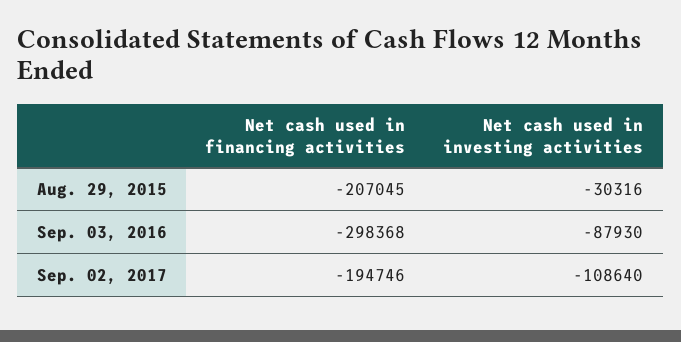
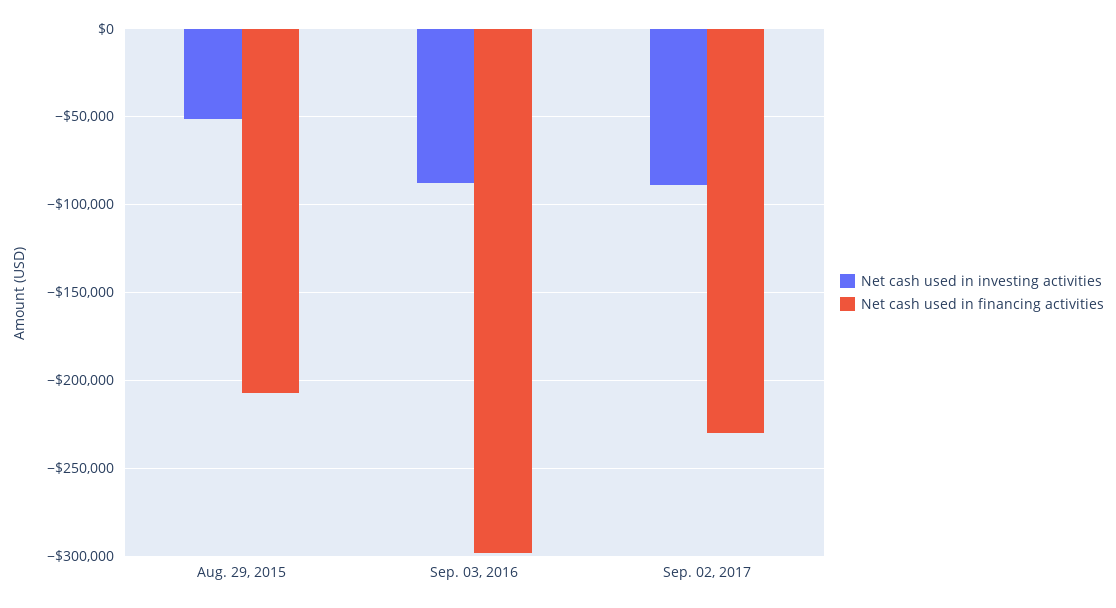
Net cash used in investing activities, Aug. 29, 2015: -30316 -> -50000
Net cash used in financing activities, Sep. 02, 2017: -194746 -> -230000
Net cash used in investing activities, Sep. 02, 2017: -108640 -> -90000

